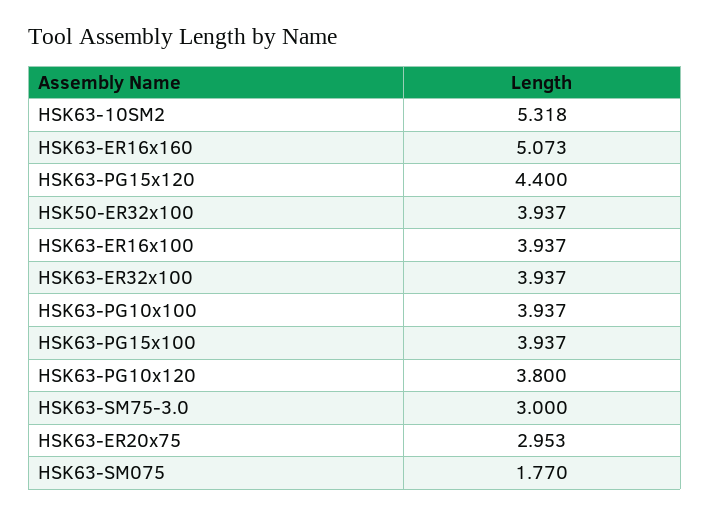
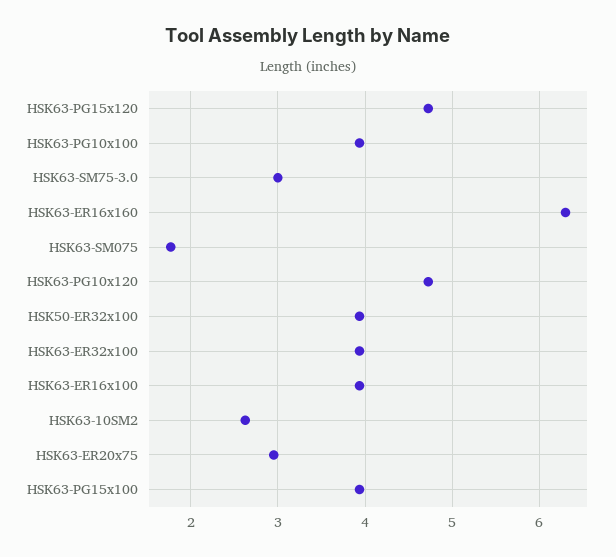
HSK63-10SM2: 5.318 -> 2.6
HSK63-ER16x160: 5.073 -> 6.3
HSK63-PG15x120: 4.4 -> 4.7
HSK63-PG10x120: 3.8 -> 4.7

